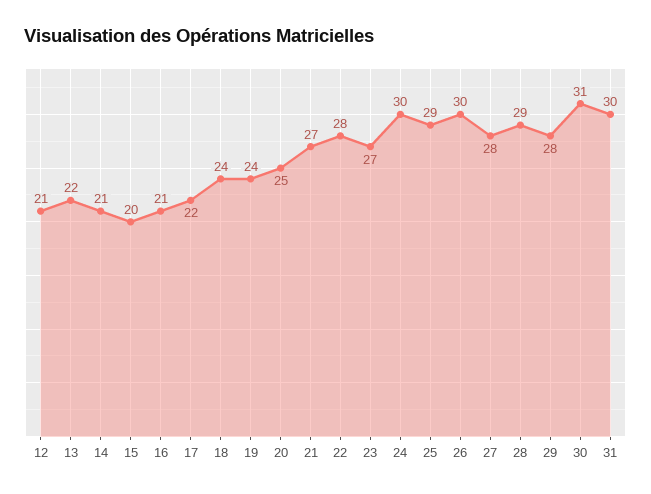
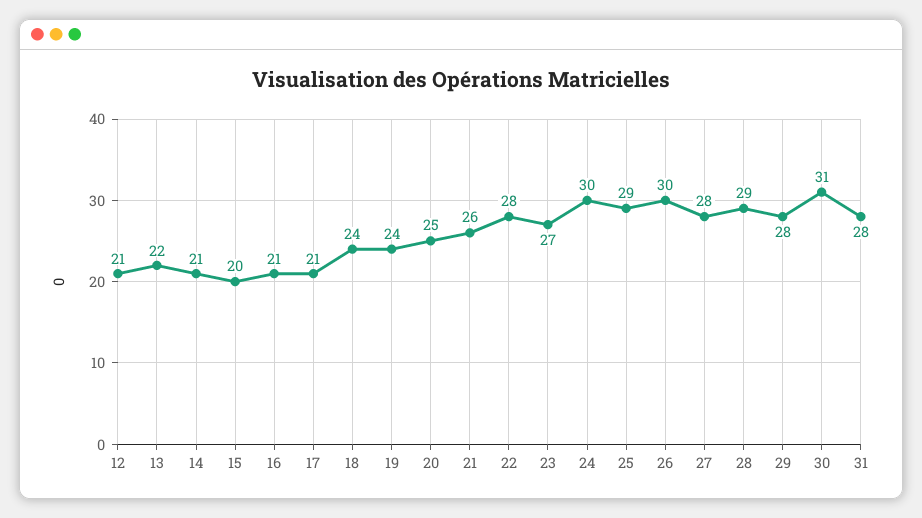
17: 22 -> 21
21: 27 -> 26
31: 30 -> 28

